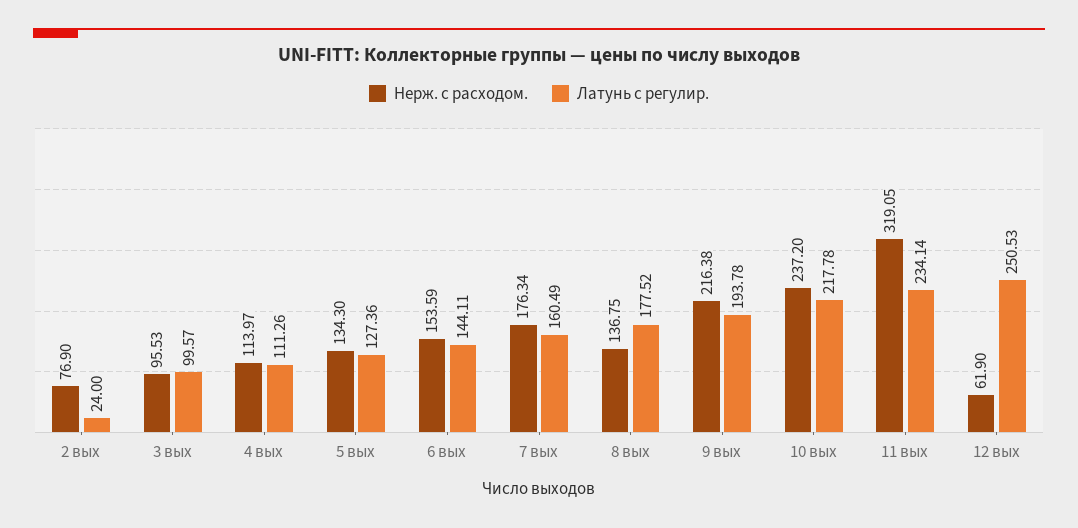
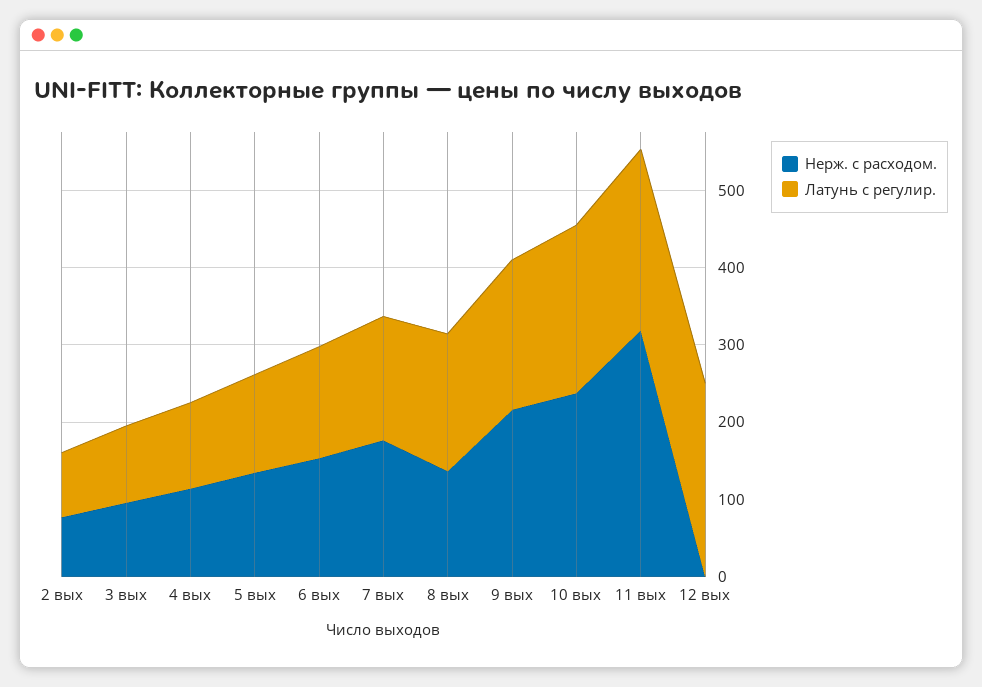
Латунь с регулир., 2 вых: 24 -> 80
Нерж. с расходом., 12 вых: 61.9 -> 0

